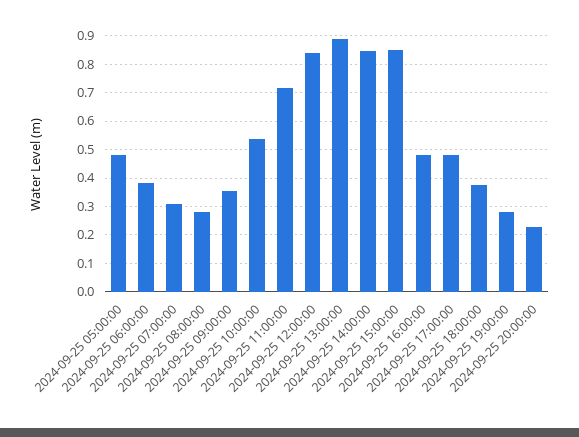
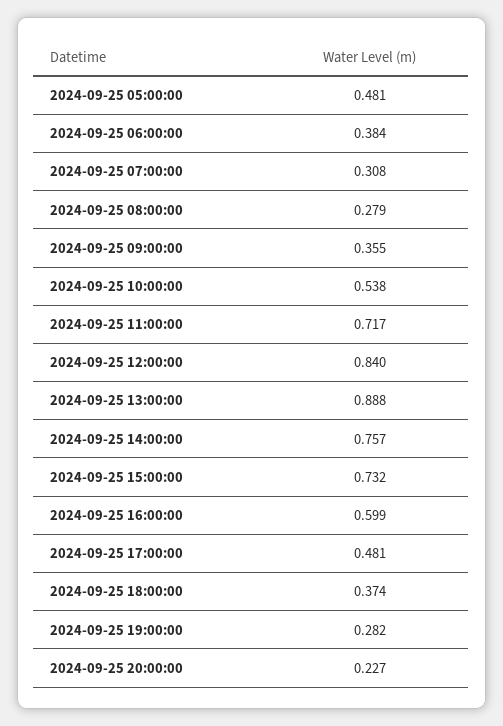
2024-09-25 14:00:00: 0.85 -> 0.757
2024-09-25 15:00:00: 0.85 -> 0.732
2024-09-25 16:00:00: 0.475 -> 0.599

